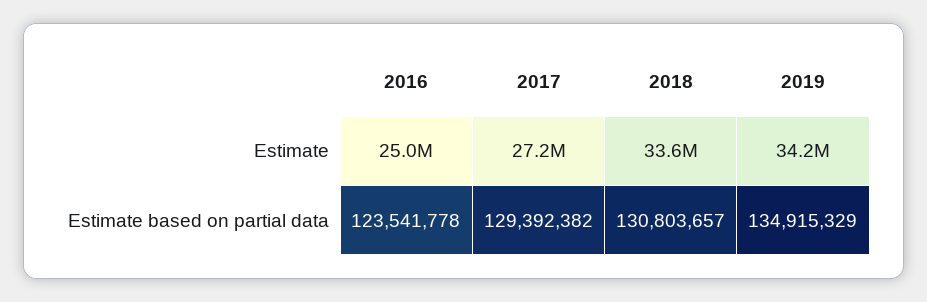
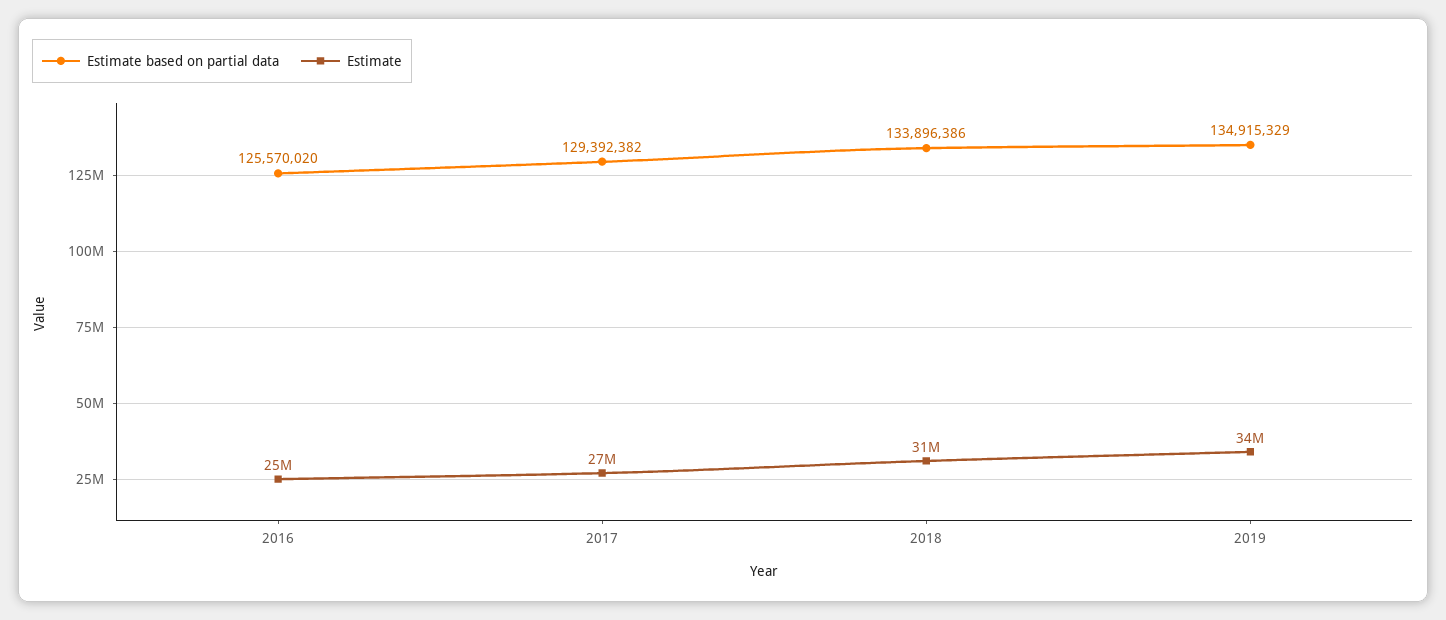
Estimate, 2018: 33600000 -> 31000000
Estimate based on partial data, 2016: 123541778 -> 125570020
Estimate based on partial data, 2018: 130803657 -> 133896386

